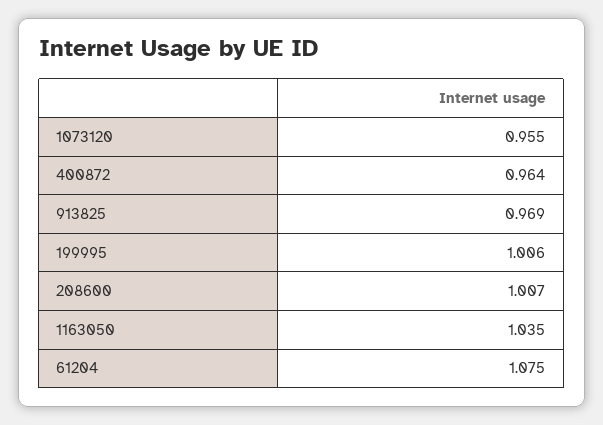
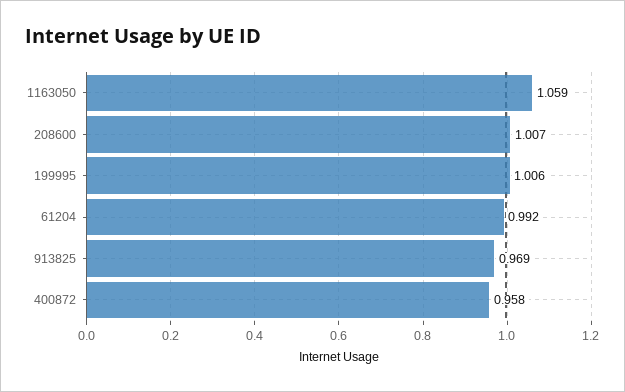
1073120: 0.955 -> none
400872: 0.964 -> 0.958
1163050: 1.035 -> 1.059
61204: 1.075 -> 0.992

